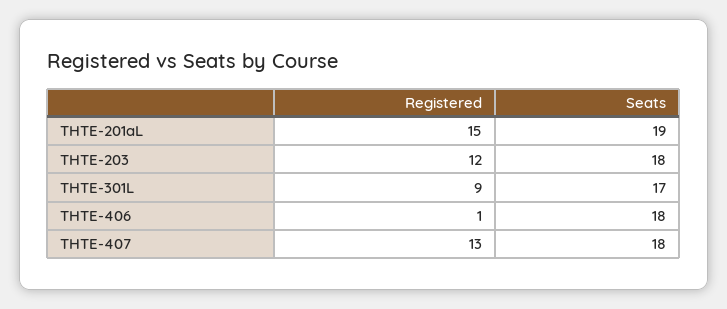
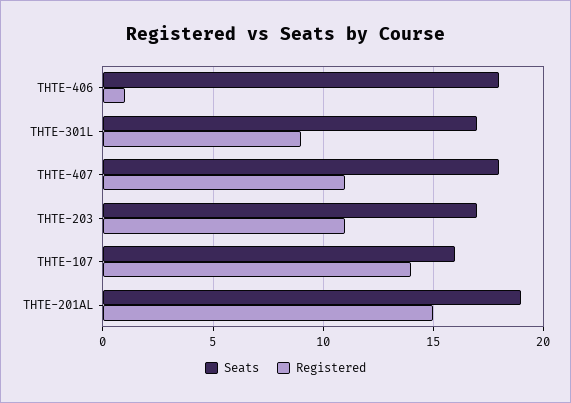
Registered, THTE-203: 12 -> 11
Seats, THTE-203: 18 -> 17
Registered, THTE-407: 13 -> 11
Seats, THTE-107: none -> 16
Registered, THTE-107: none -> 14

